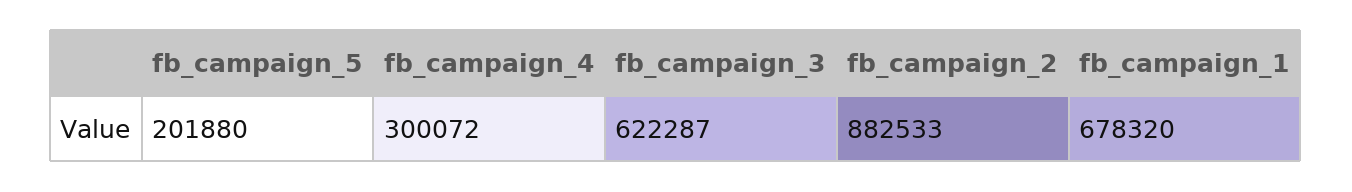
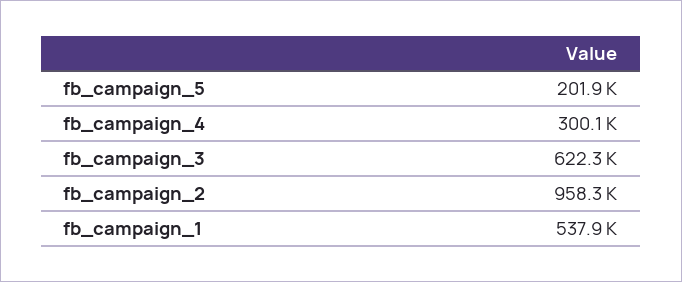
fb_campaign_2: 882533 -> 958300
fb_campaign_1: 678320 -> 537900

